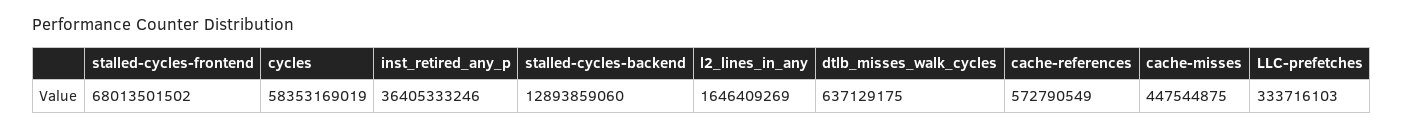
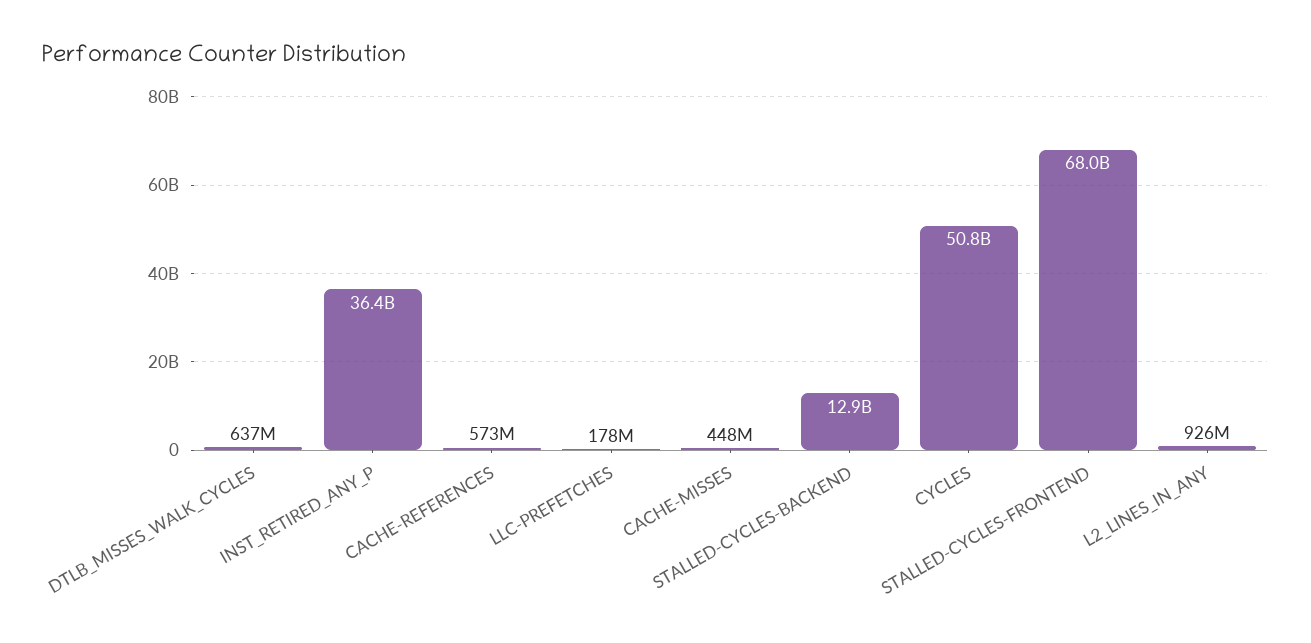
cycles: 58353169019 -> 50800000000
l2_lines_in_any: 1646409269 -> 926000000
LLC-prefetches: 333716103 -> 178000000

